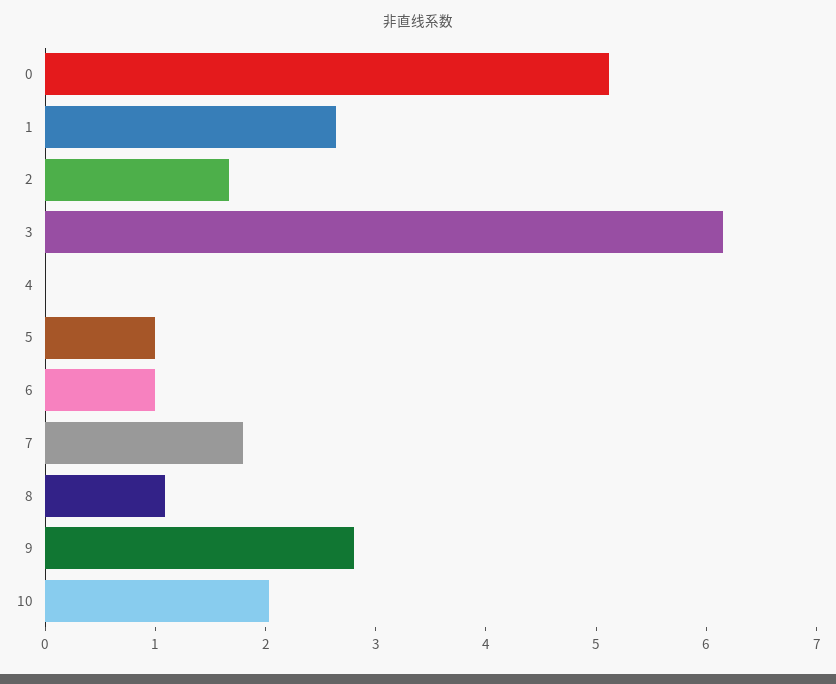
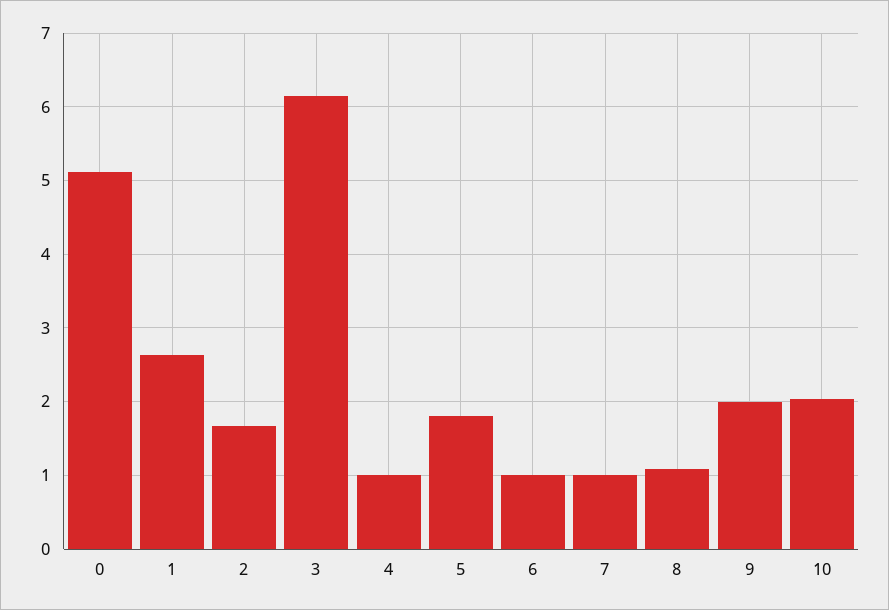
4: 0 -> 1
5: 1 -> 1.8
7: 1.8 -> 1
9: 2.8 -> 2

